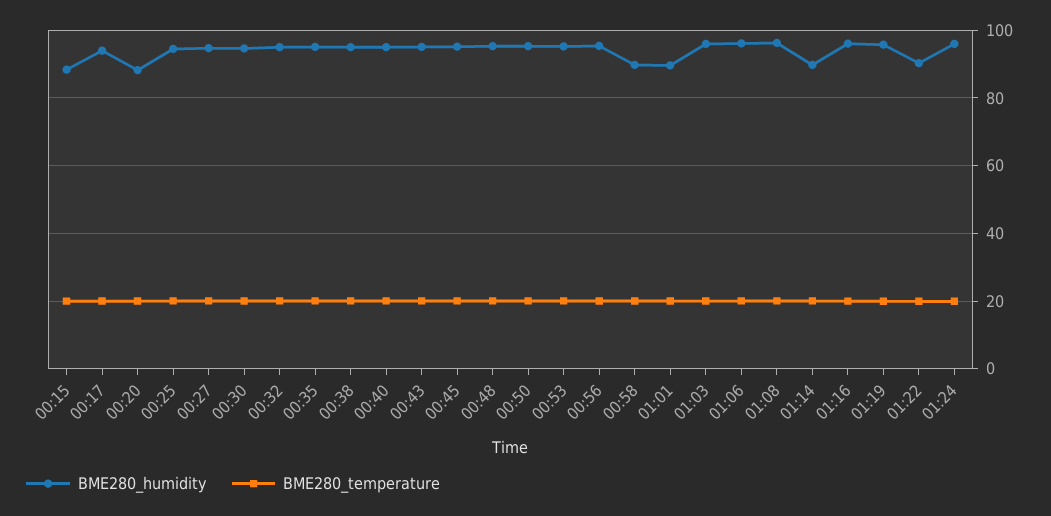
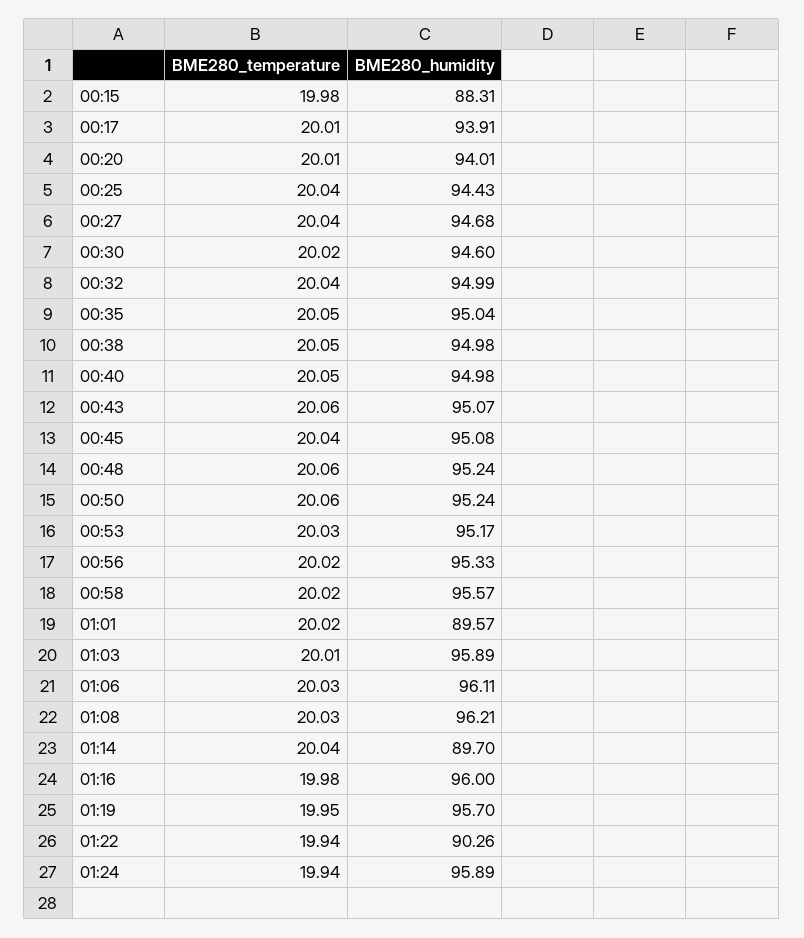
BME280_humidity, 00:20: 88 -> 94.01
BME280_humidity, 00:58: 90 -> 95.57

